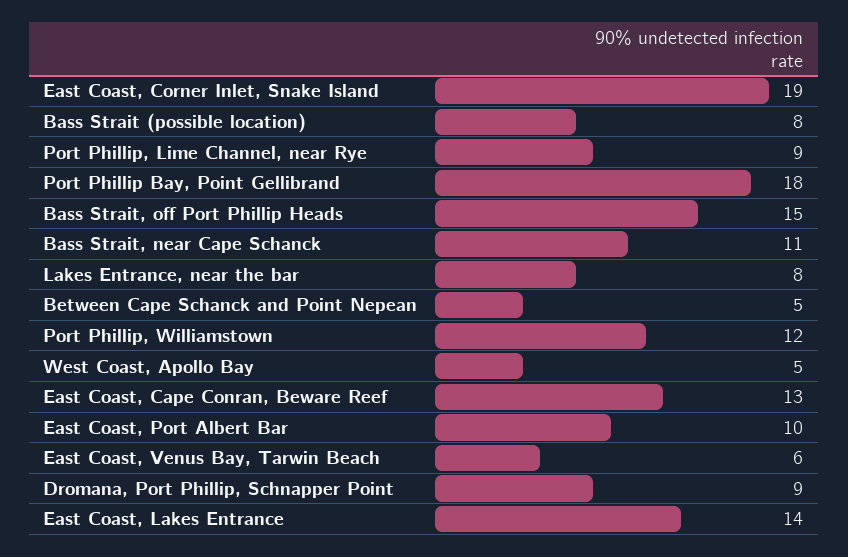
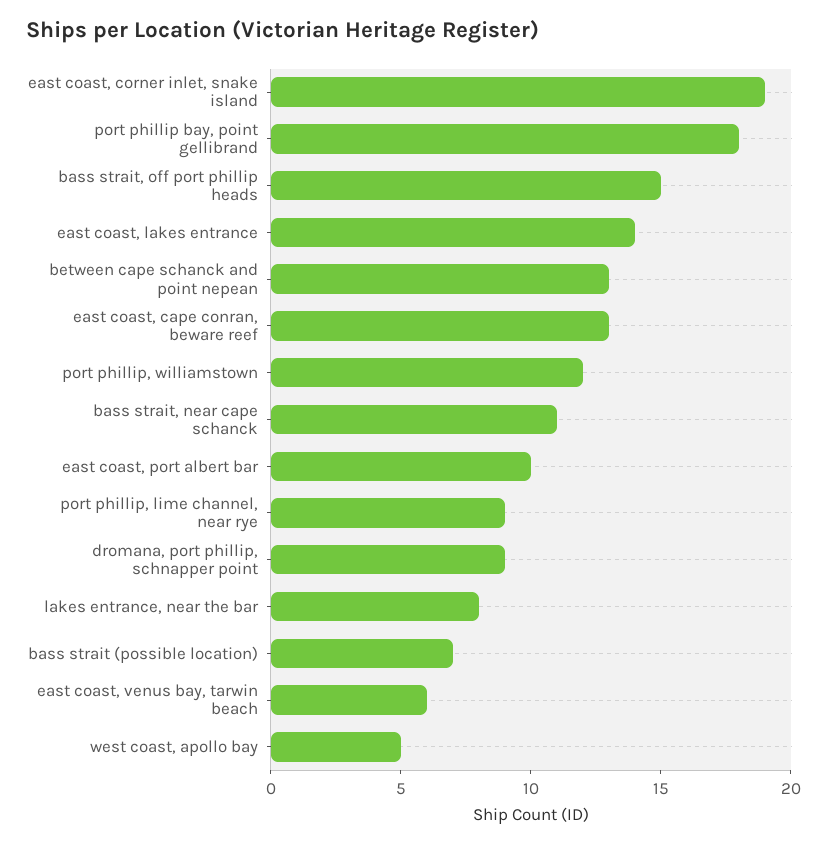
Bass Strait (possible location): 8 -> 7
Between Cape Schanck and Point Nepean: 5 -> 13

